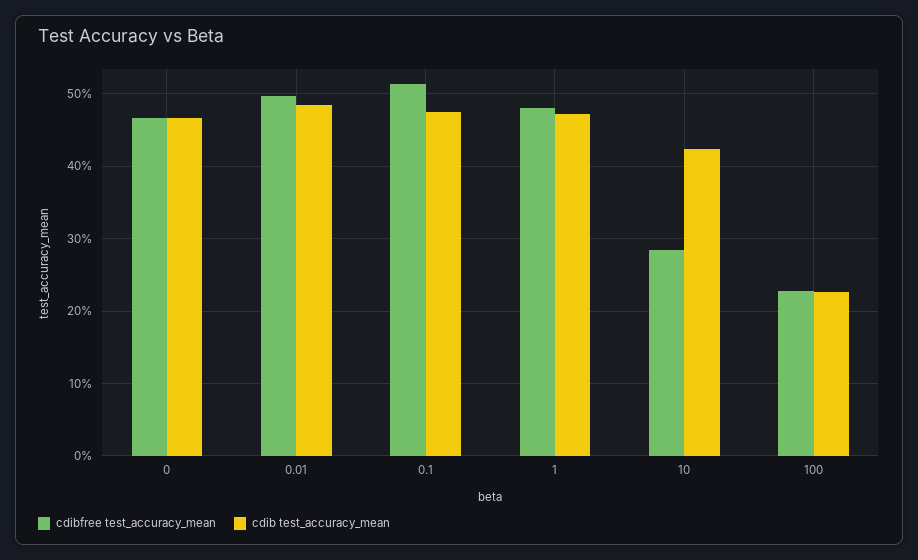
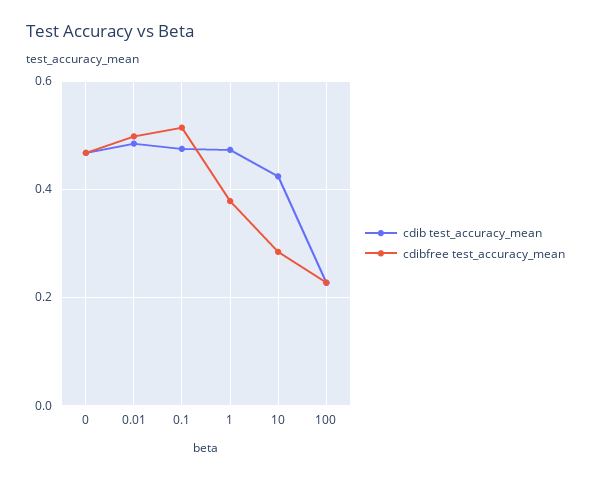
cdibfree test_accuracy_mean, 1: 0.48 -> 0.38

